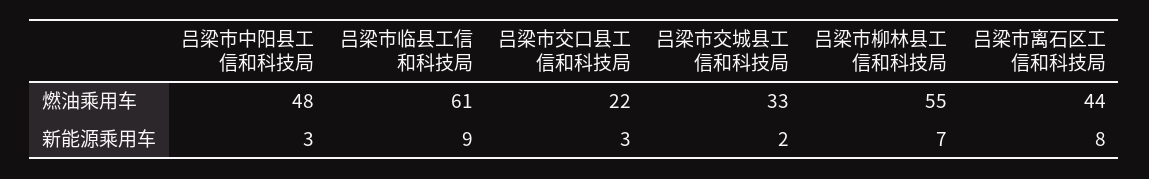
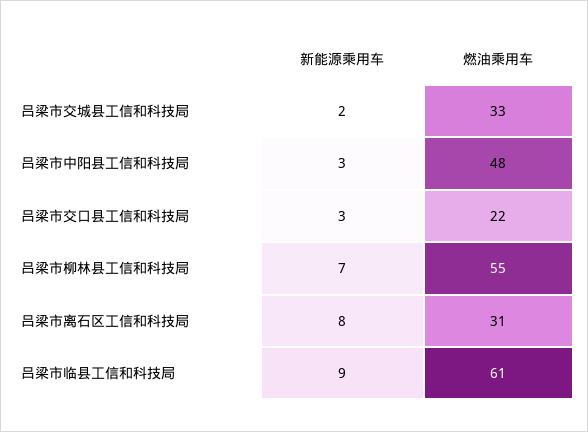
吕梁市离石区工信和科技局, 燃油乘用车: 44 -> 31

